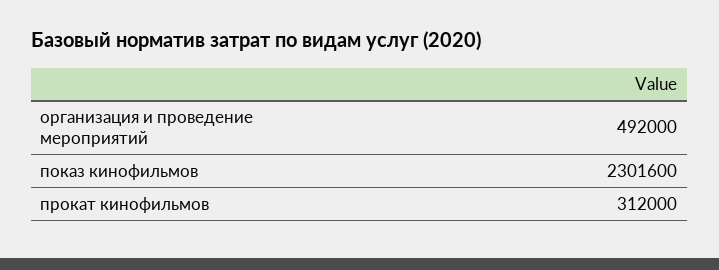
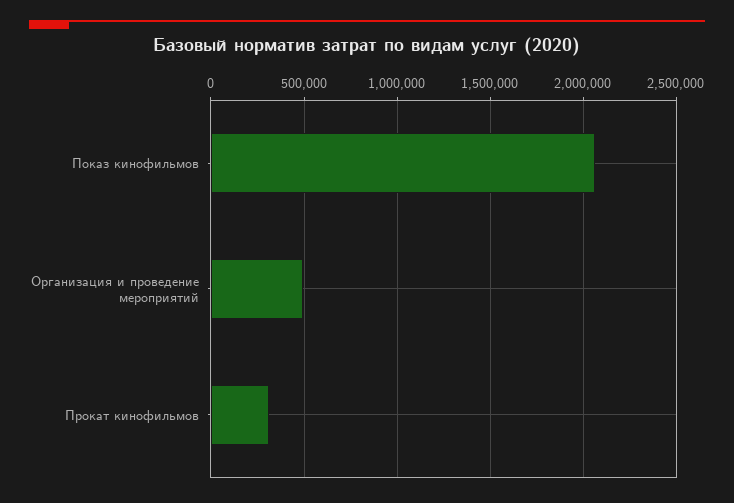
показ кинофильмов: 2301600 -> 2050000

